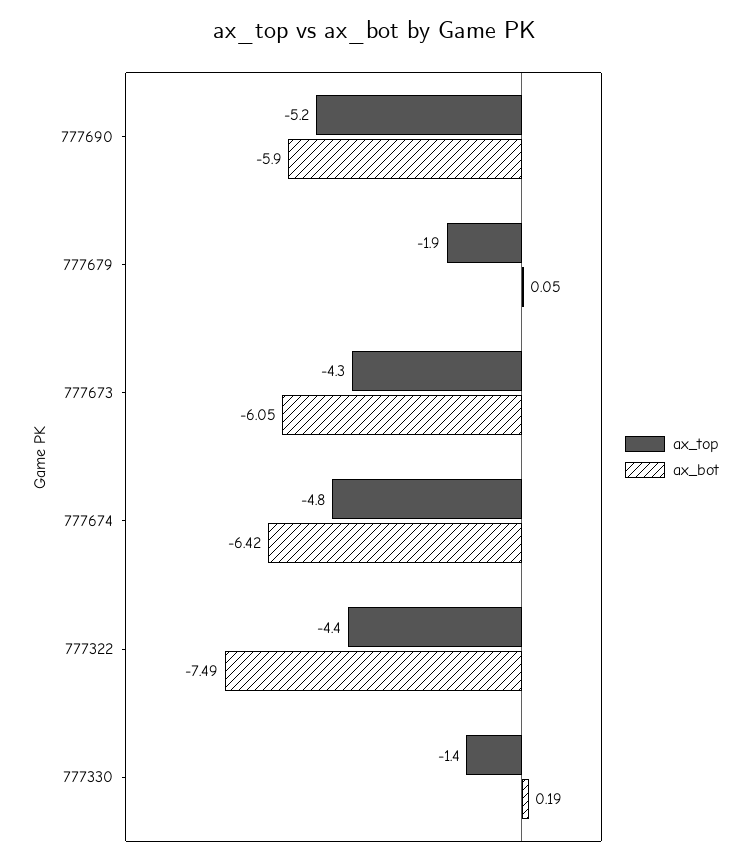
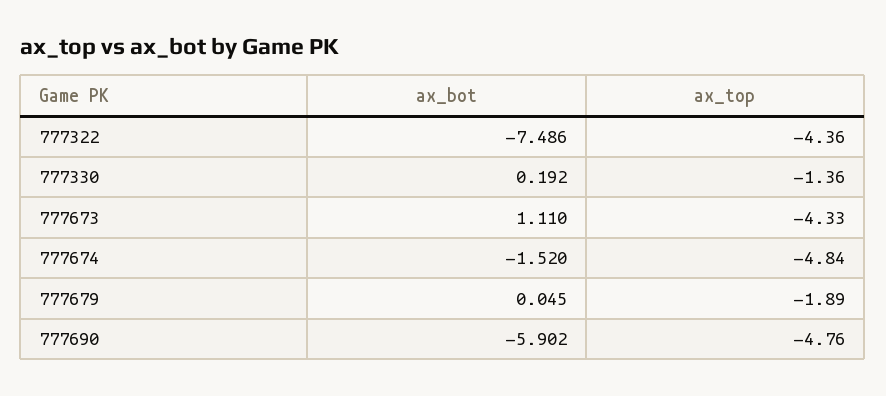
ax_top, 777690: -5.2 -> -4.76
ax_bot, 777673: -6.05 -> 1.11
ax_bot, 777674: -6.42 -> -1.52

